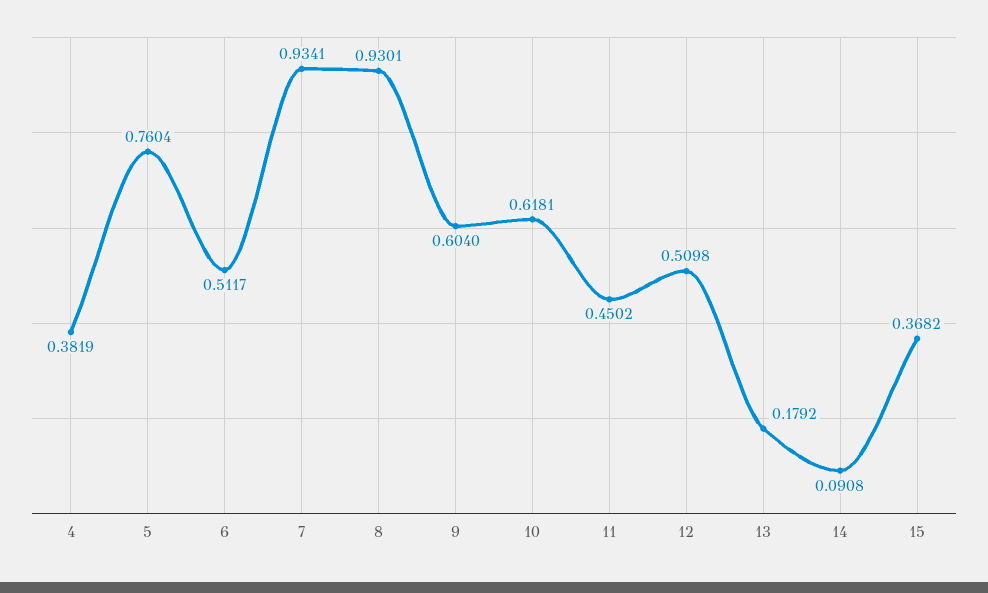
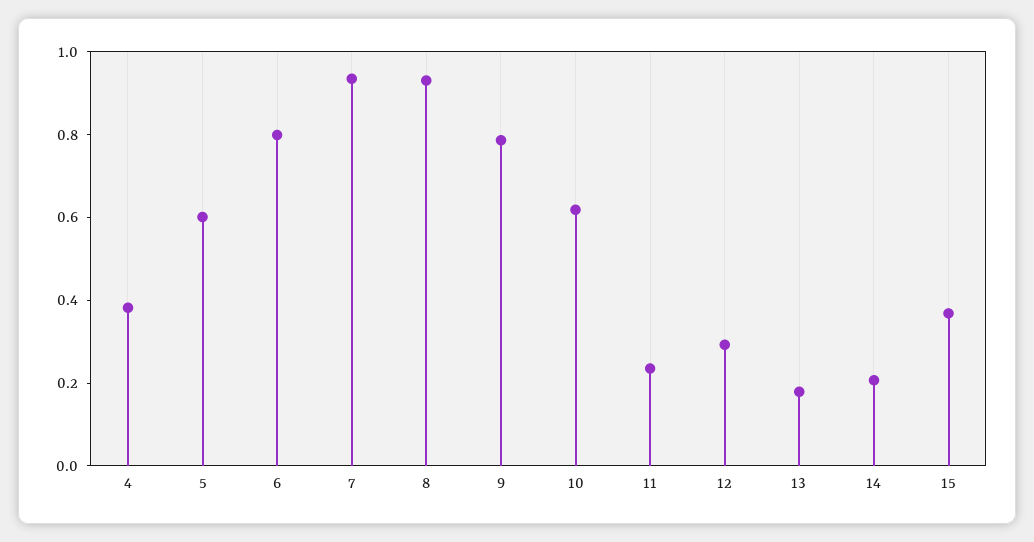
5: 0.7604 -> 0.6
6: 0.5117 -> 0.8
9: 0.604 -> 0.8
11: 0.4502 -> 0.25
12: 0.5098 -> 0.3
14: 0.0908 -> 0.2

